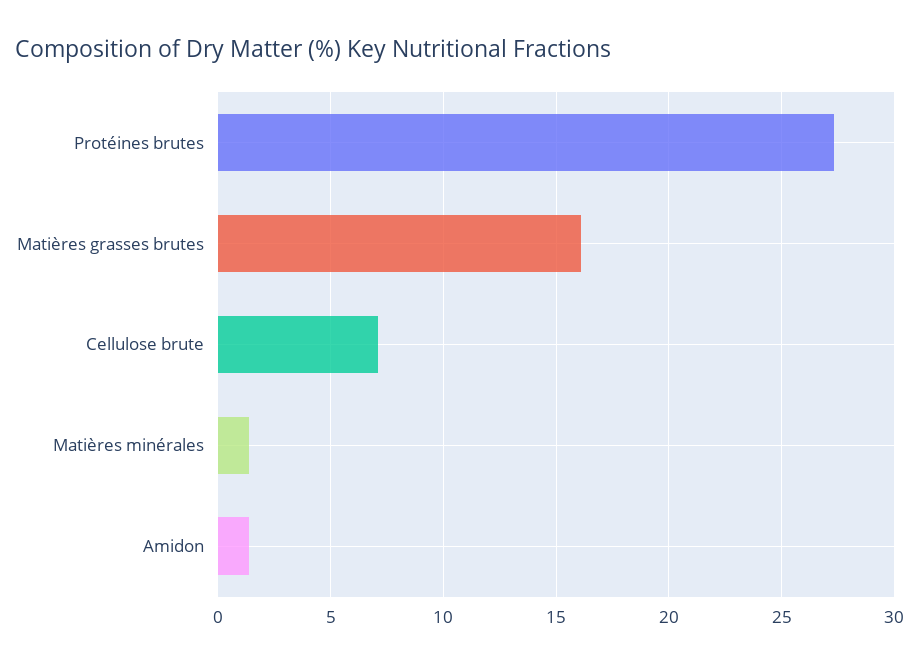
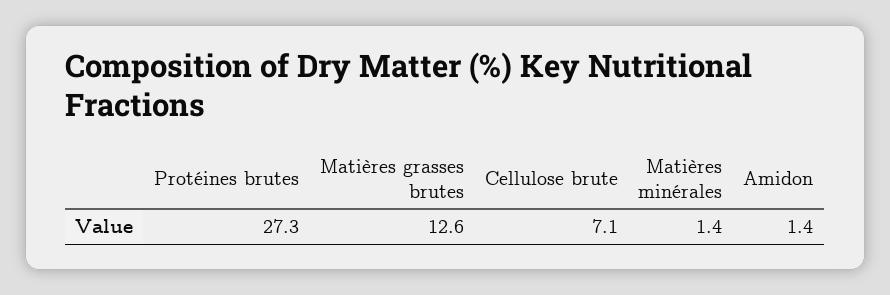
Matières grasses brutes: 16 -> 12.6

